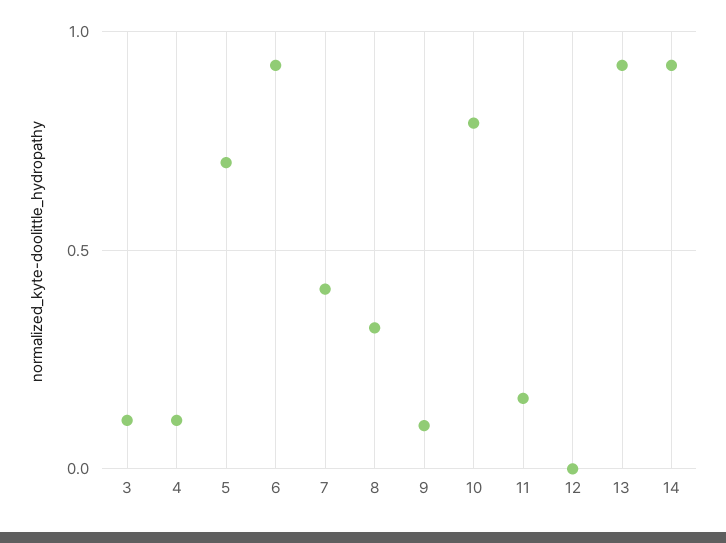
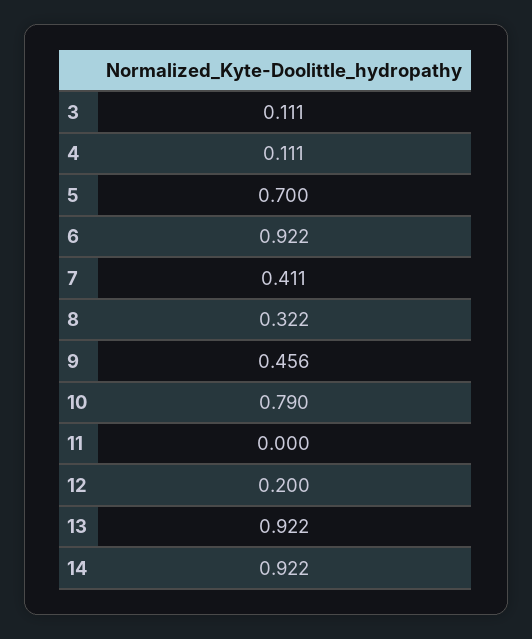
9: 0.1 -> 0.456
11: 0.15 -> 0
12: 0 -> 0.2

